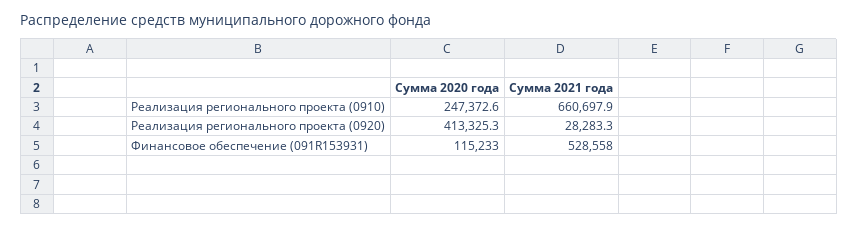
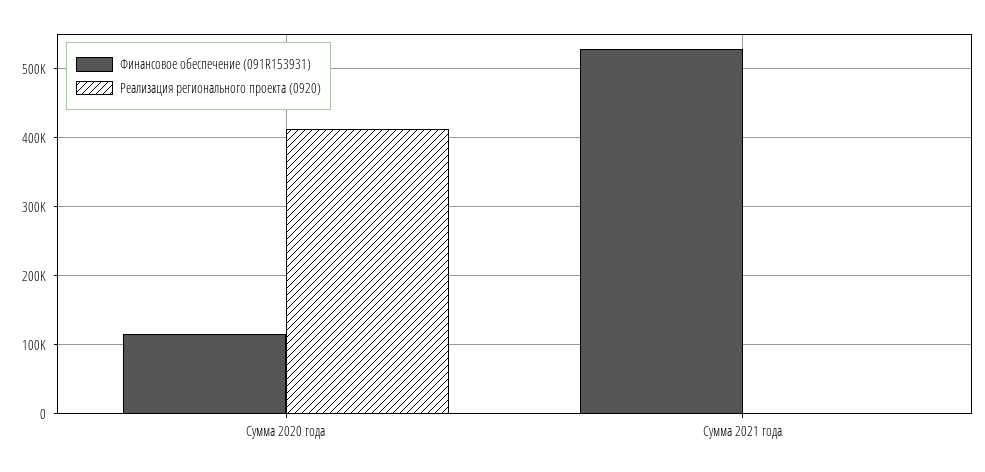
Реализация регионального проекта (0910), Сумма 2020 года: 247372.6 -> none
Реализация регионального проекта (0910), Сумма 2021 года: 660697.9 -> none
Реализация регионального проекта (0920), Сумма 2021 года: 28283.3 -> 0

